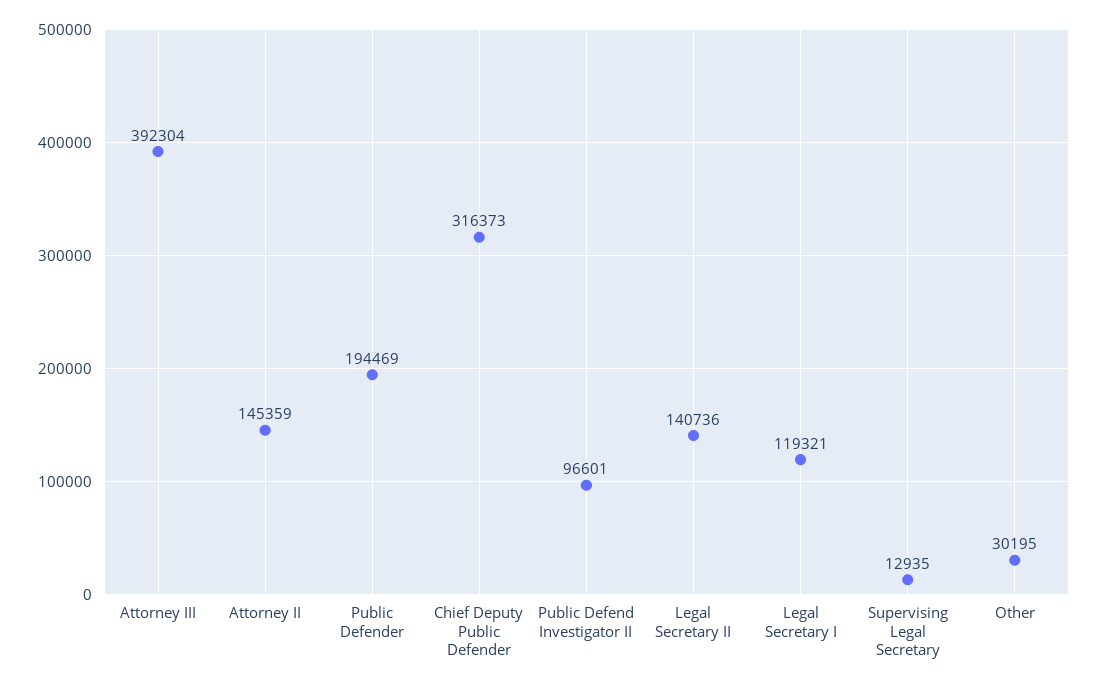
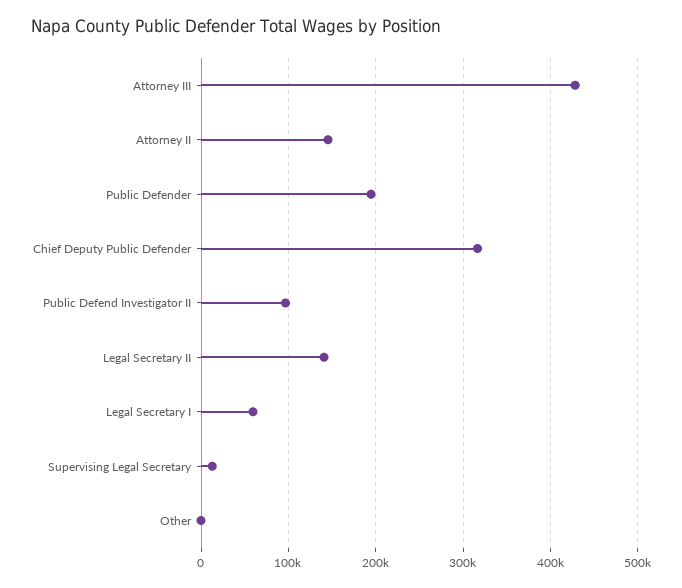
Attorney III: 392304 -> 430000
Legal Secretary I: 119321 -> 60000
Other: 30195 -> 0

